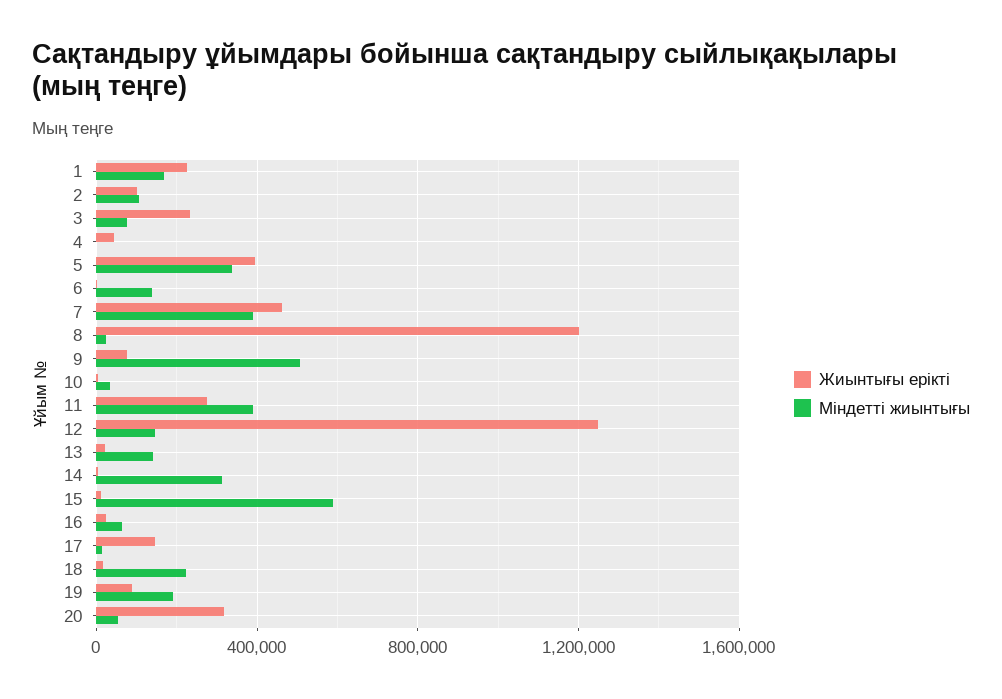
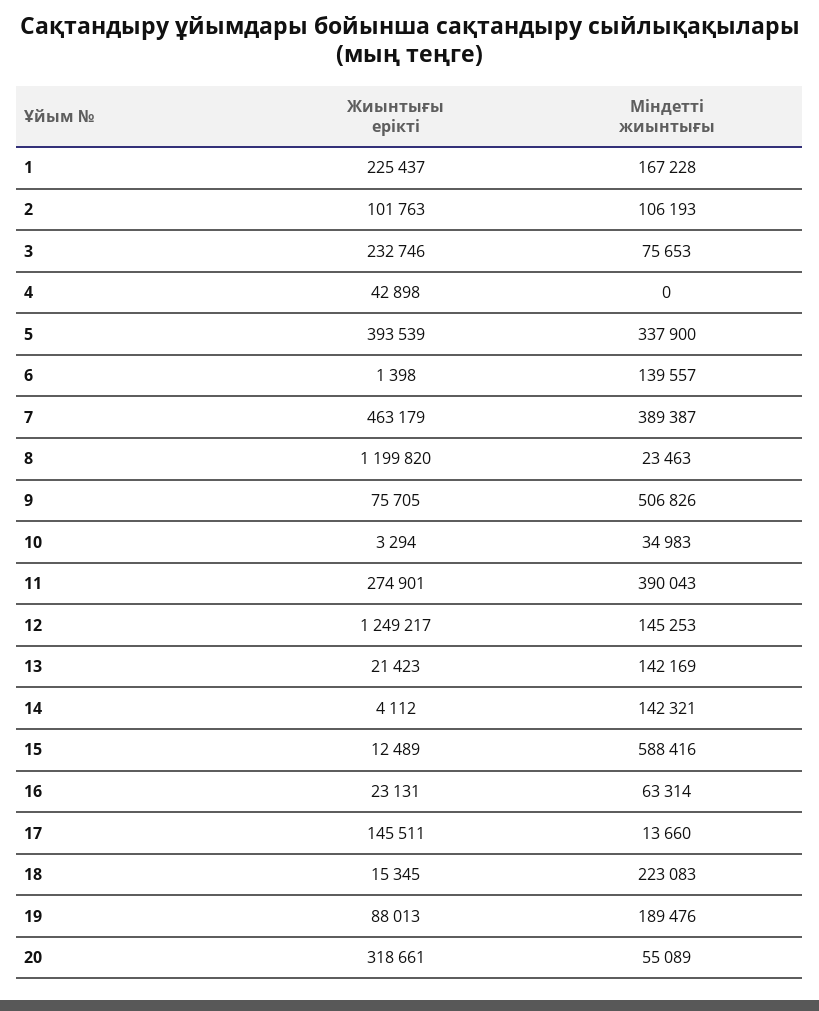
Міндетті жиынтығы, 14: 300000 -> 142321

